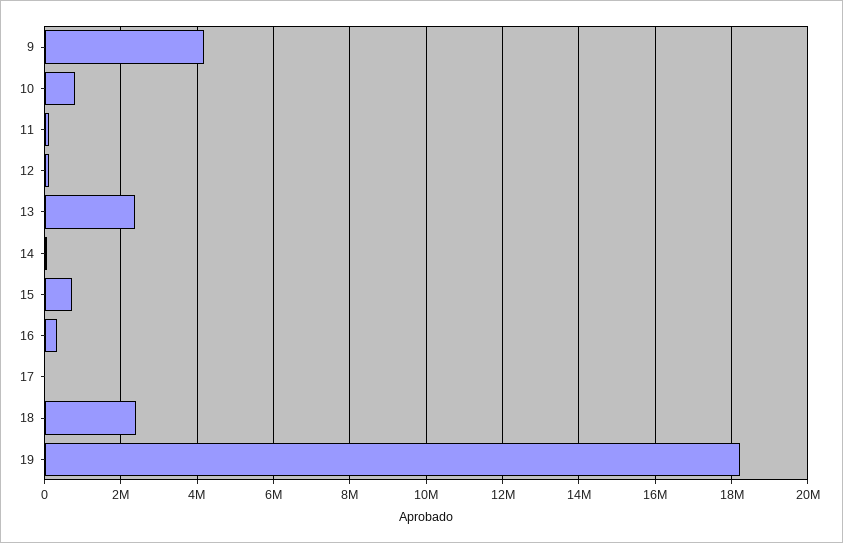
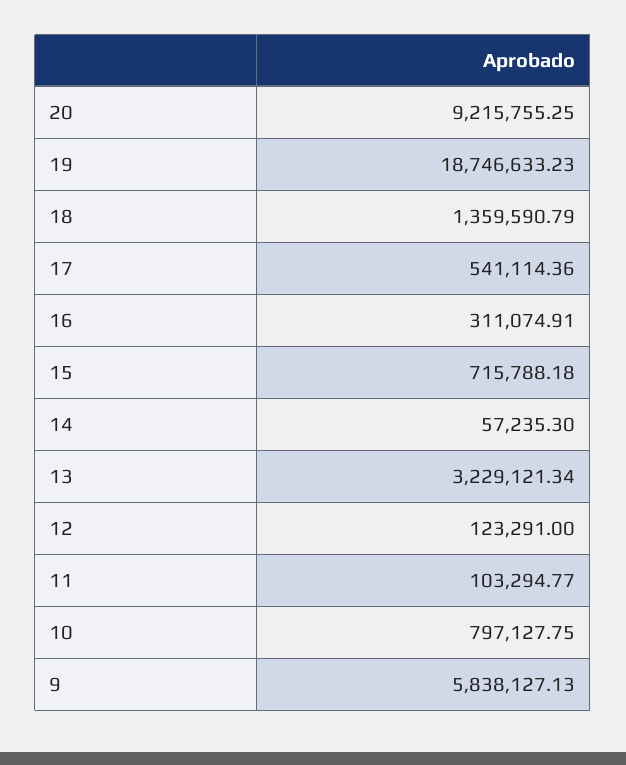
9: 4200000 -> 5838127.13
13: 2400000 -> 3229121.34
17: 0 -> 541114.36
18: 2400000 -> 1359590.79
19: 18200000 -> 18746633.23
20: none -> 9215755.25

